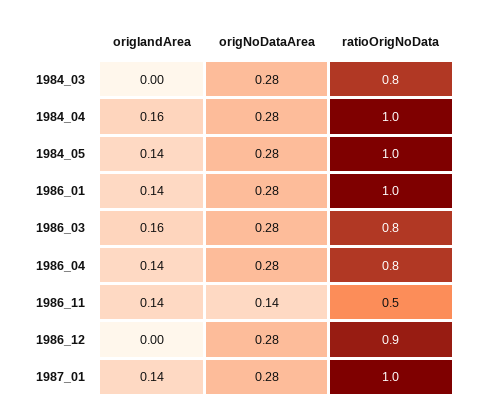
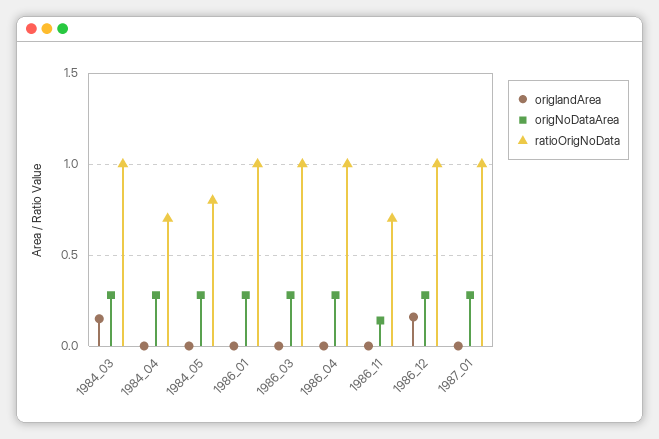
origlandArea, 1984_03: 0 -> 0.15
ratioOrigNoData, 1984_03: 0.8 -> 1
origlandArea, 1984_04: 0.16 -> 0
ratioOrigNoData, 1984_04: 1 -> 0.7
origlandArea, 1984_05: 0.14 -> 0
ratioOrigNoData, 1984_05: 1 -> 0.8
origlandArea, 1986_01: 0.14 -> 0
origlandArea, 1986_03: 0.16 -> 0
ratioOrigNoData, 1986_03: 0.8 -> 1
origlandArea, 1986_04: 0.14 -> 0
ratioOrigNoData, 1986_04: 0.8 -> 1
origlandArea, 1986_11: 0.14 -> 0
ratioOrigNoData, 1986_11: 0.5 -> 0.7
origlandArea, 1986_12: 0 -> 0.15
ratioOrigNoData, 1986_12: 0.9 -> 1
origlandArea, 1987_01: 0.14 -> 0

